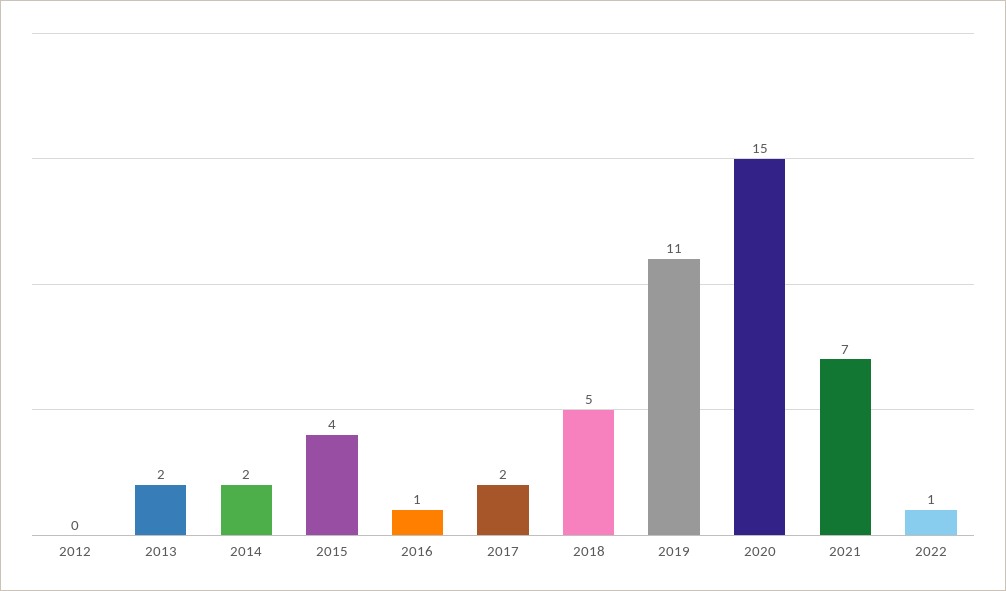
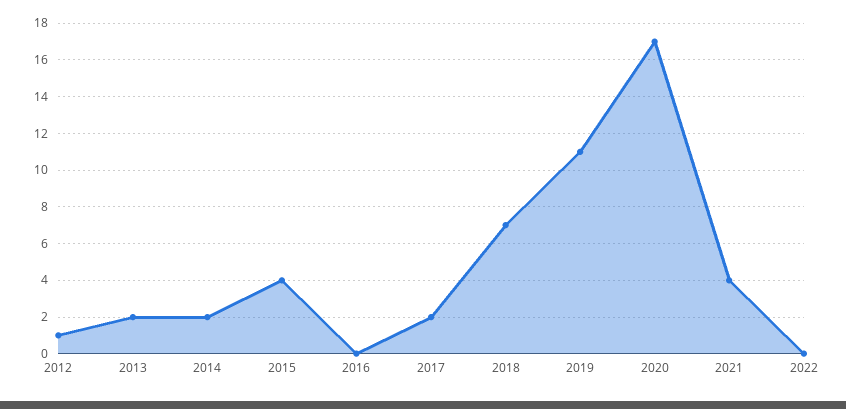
2012: 0 -> 1
2016: 1 -> 0
2018: 5 -> 7
2020: 15 -> 17
2021: 7 -> 4
2022: 1 -> 0

